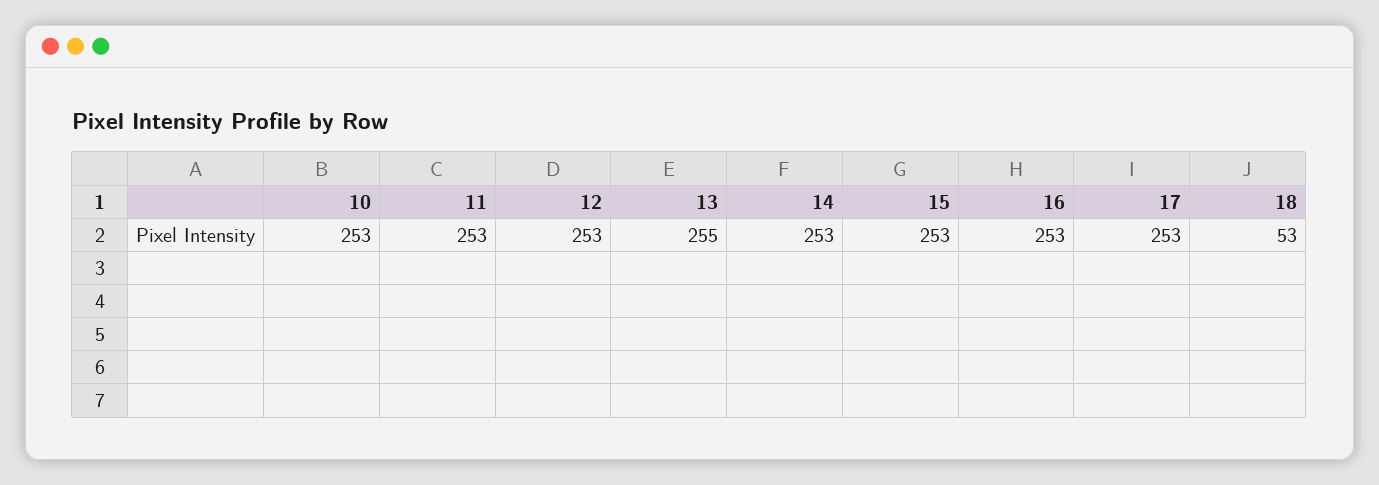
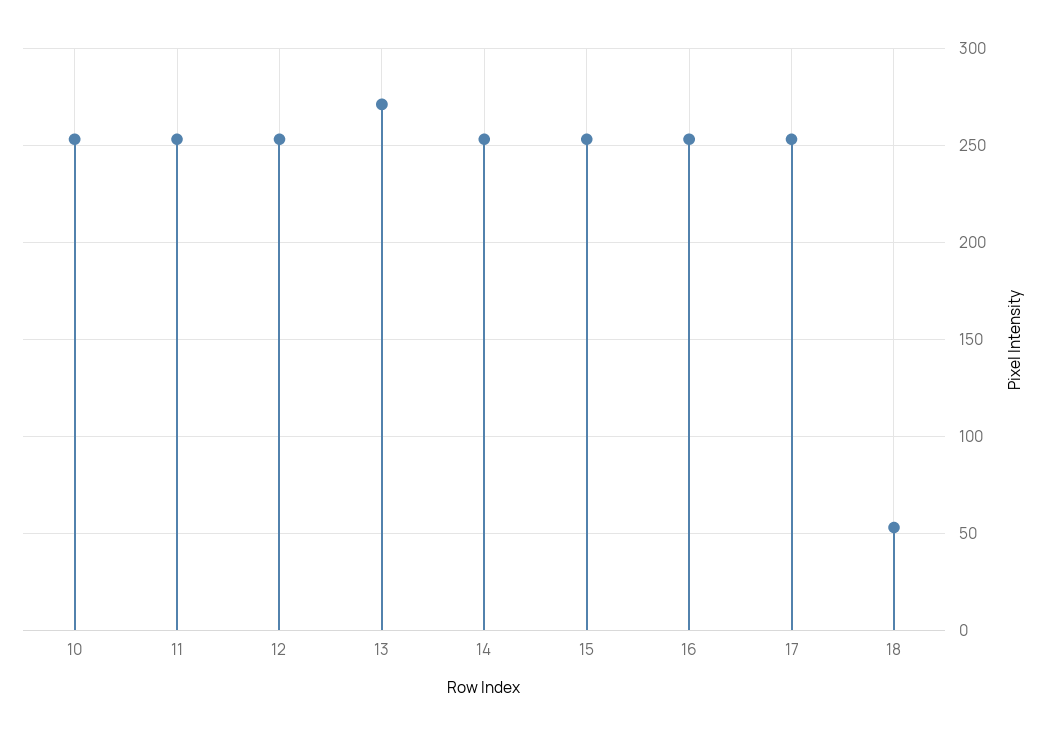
13: 255 -> 270

